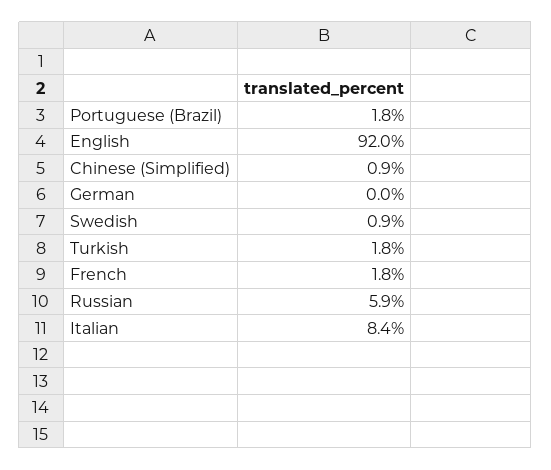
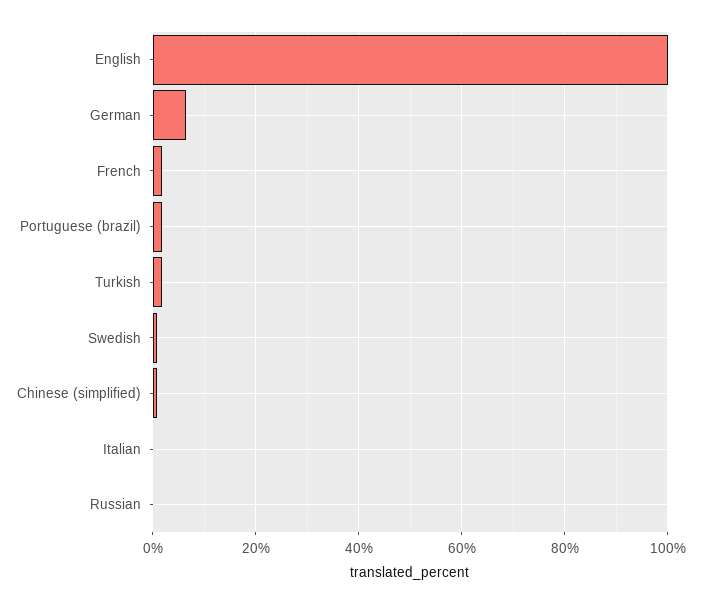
English: 92 -> 100
German: 0 -> 6
Russian: 5.9 -> 0
Italian: 8.4 -> 0

